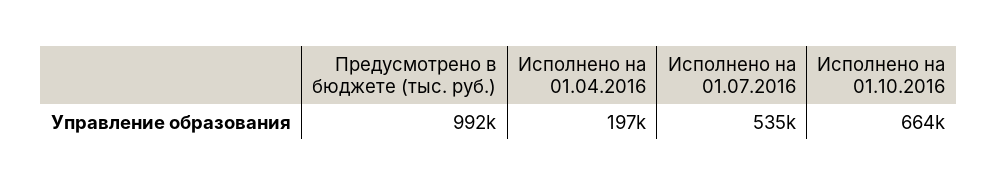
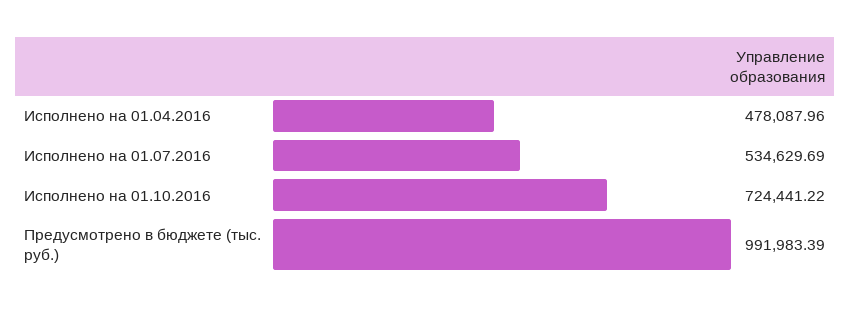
Исполнено на 01.04.2016: 197000 -> 478087.96
Исполнено на 01.10.2016: 664000 -> 724441.22

